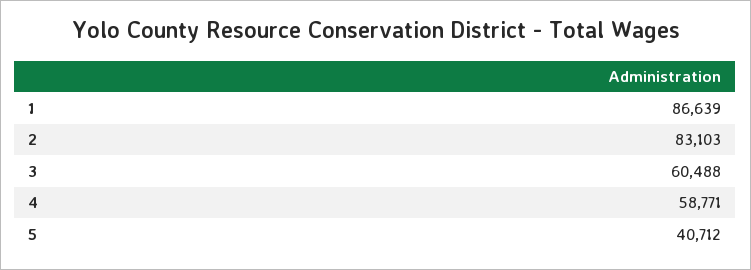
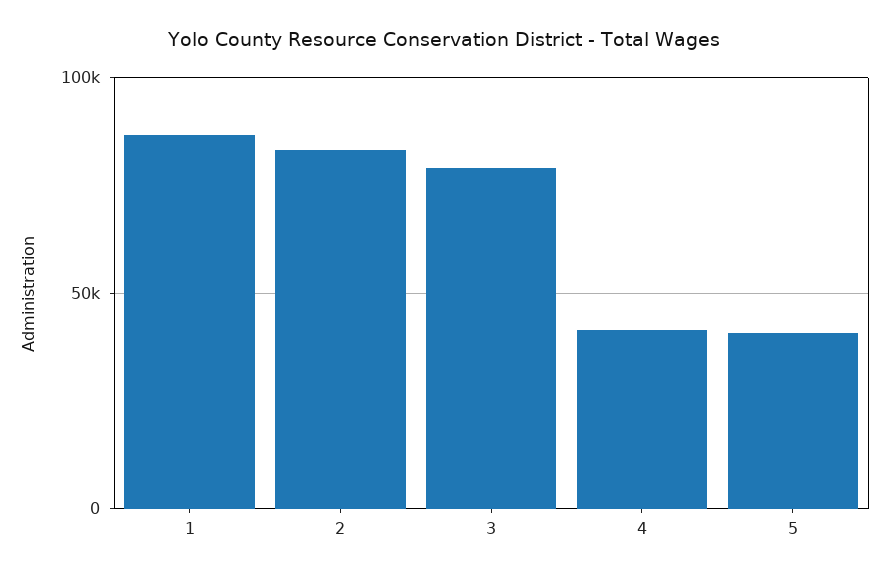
3: 60488 -> 80000
4: 58771 -> 40000

